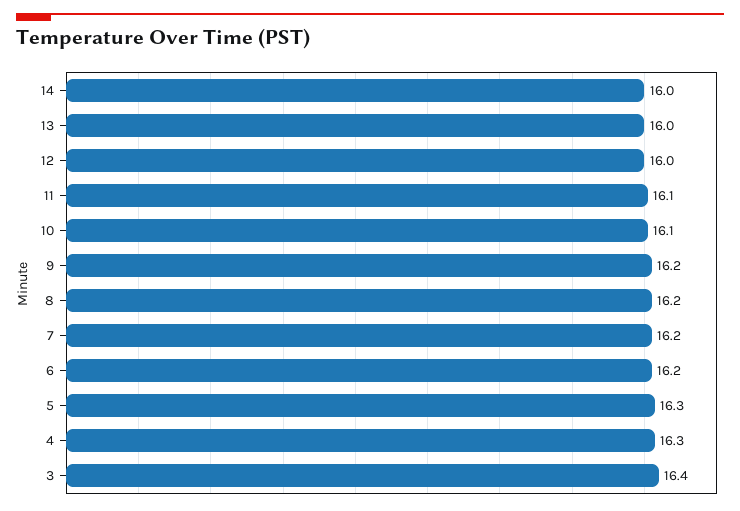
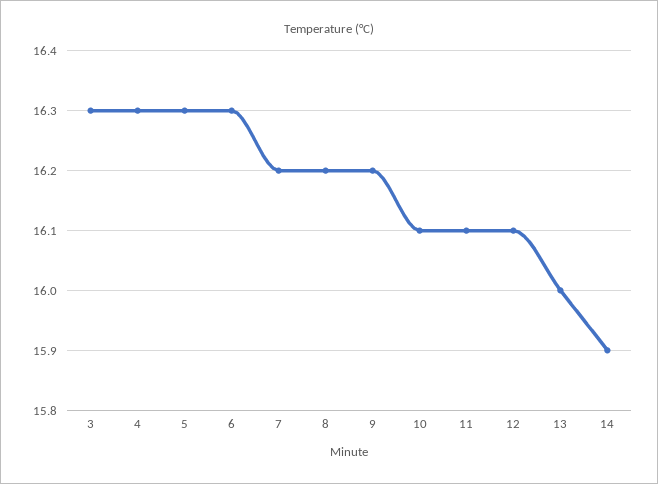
14: 16 -> 15.9
12: 16 -> 16.1
6: 16.2 -> 16.3
3: 16.4 -> 16.3

